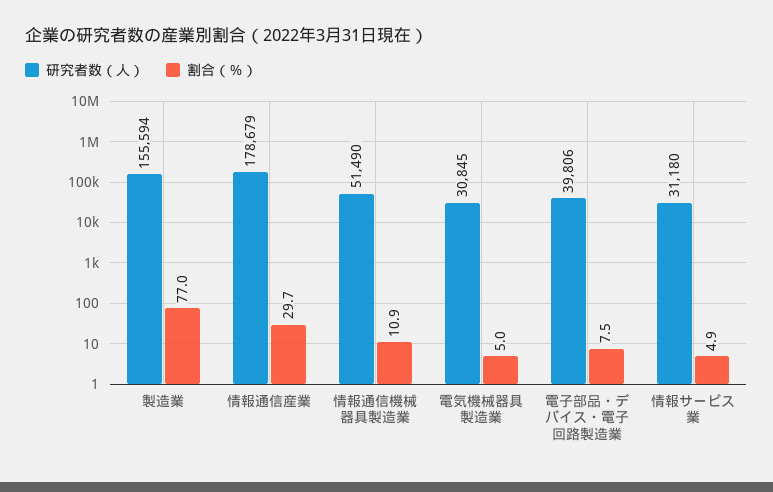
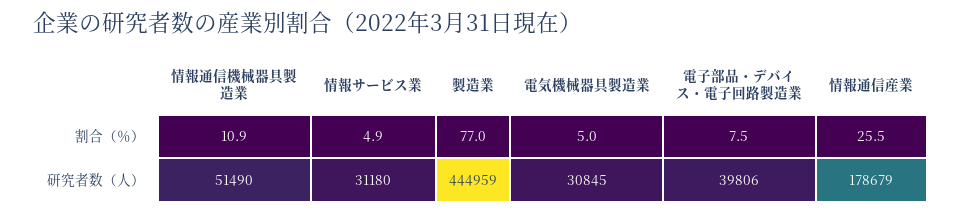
研究者数（人）, 製造業: 155594 -> 444959
割合（％）, 情報通信産業: 29.7 -> 25.5

